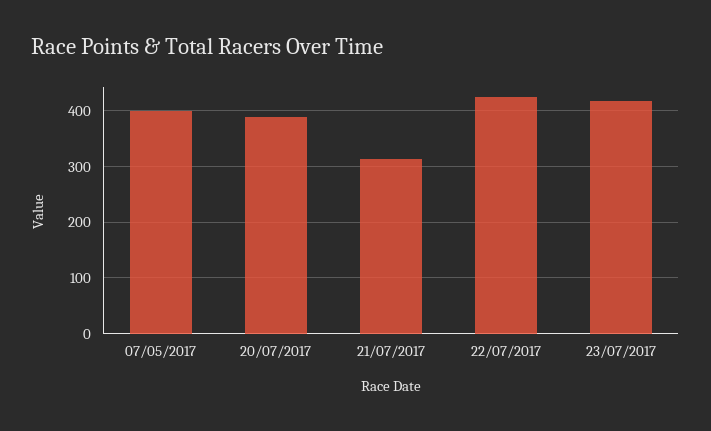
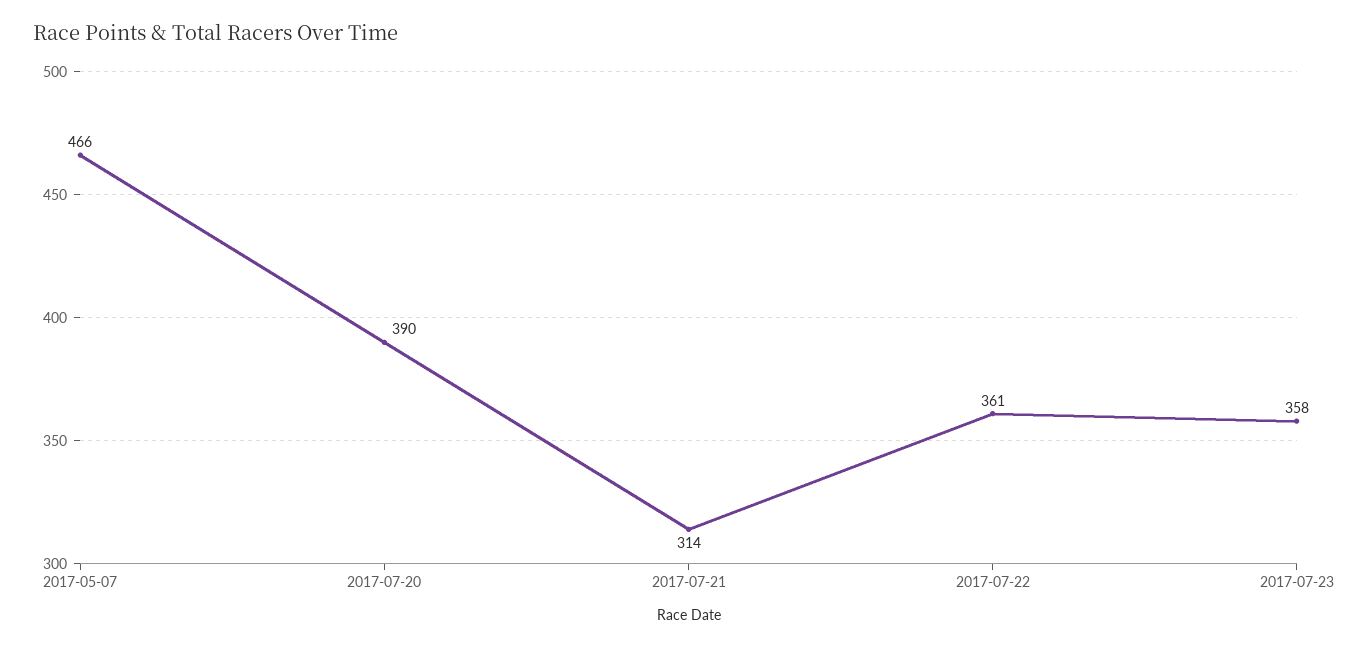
07/05/2017: 400 -> 466
22/07/2017: 420 -> 361
23/07/2017: 420 -> 358

